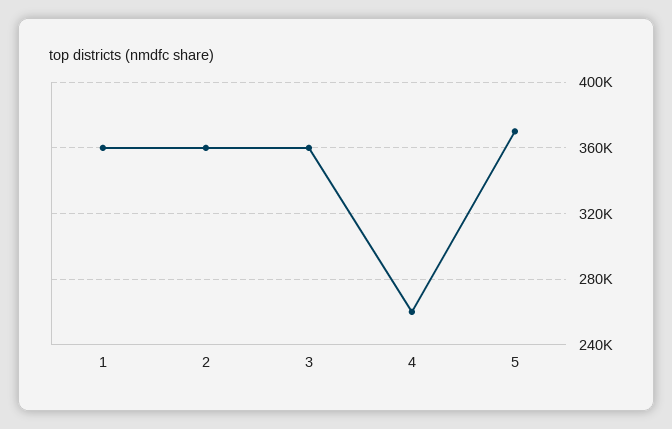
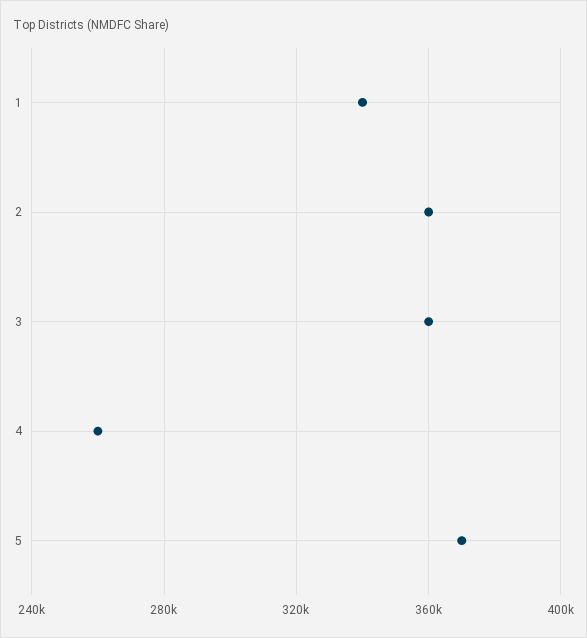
1: 360000 -> 340000

